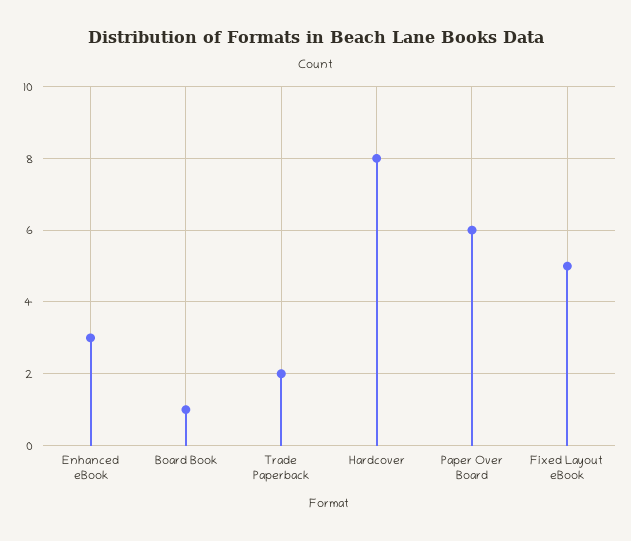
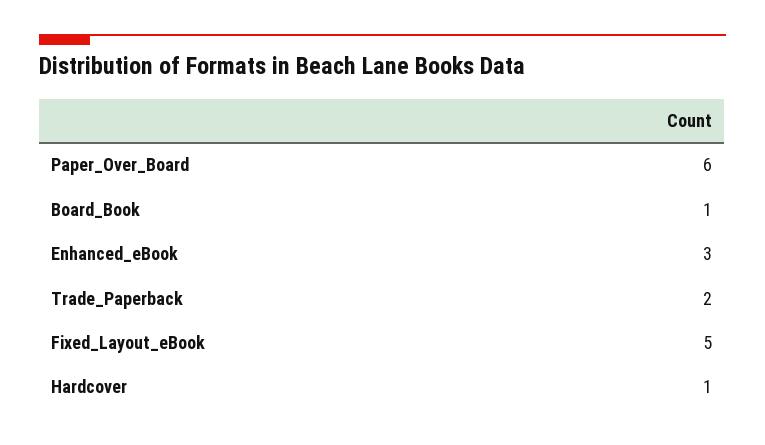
Hardcover: 8 -> 1

